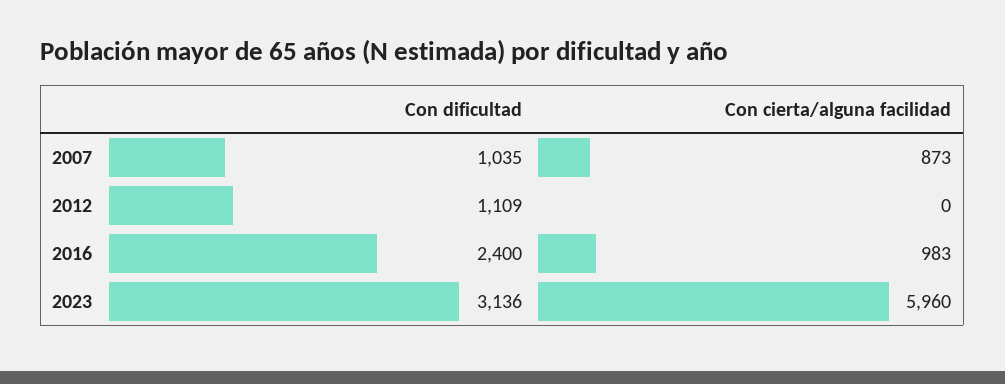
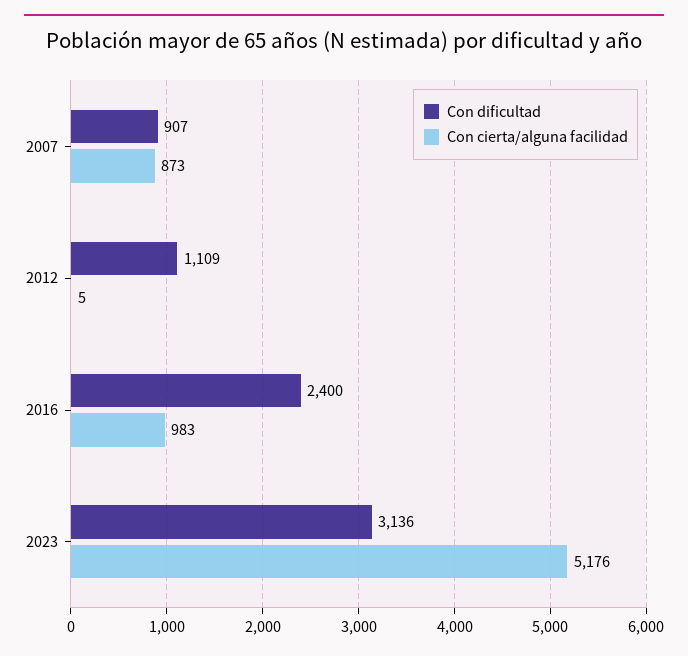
Con dificultad, 2007: 1035 -> 907
Con cierta/alguna facilidad, 2012: 0 -> 5
Con cierta/alguna facilidad, 2023: 5960 -> 5176

